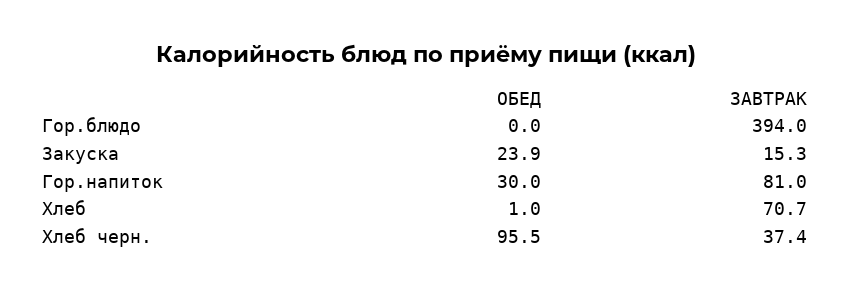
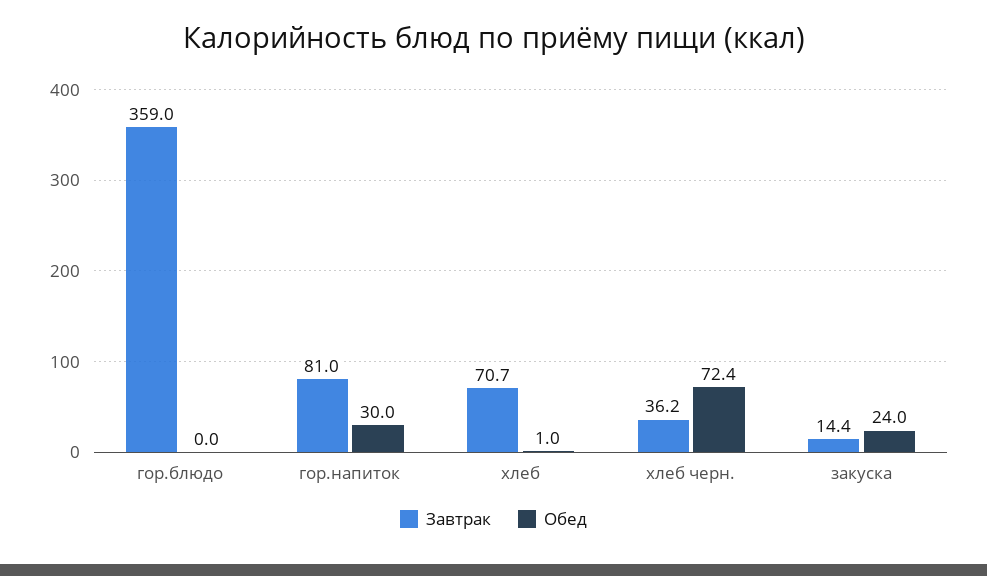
ЗАВТРАК, Гор.блюдо: 394 -> 359
ОБЕД, Закуска: 23.9 -> 24
ЗАВТРАК, Закуска: 15.3 -> 14.4
ОБЕД, Хлеб черн.: 95.5 -> 72.4
ЗАВТРАК, Хлеб черн.: 37.4 -> 36.2

